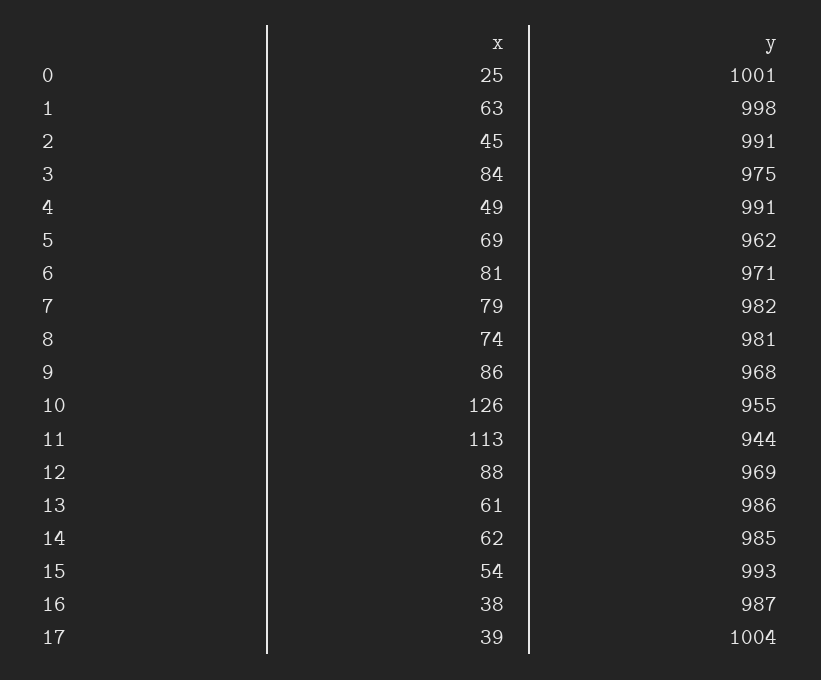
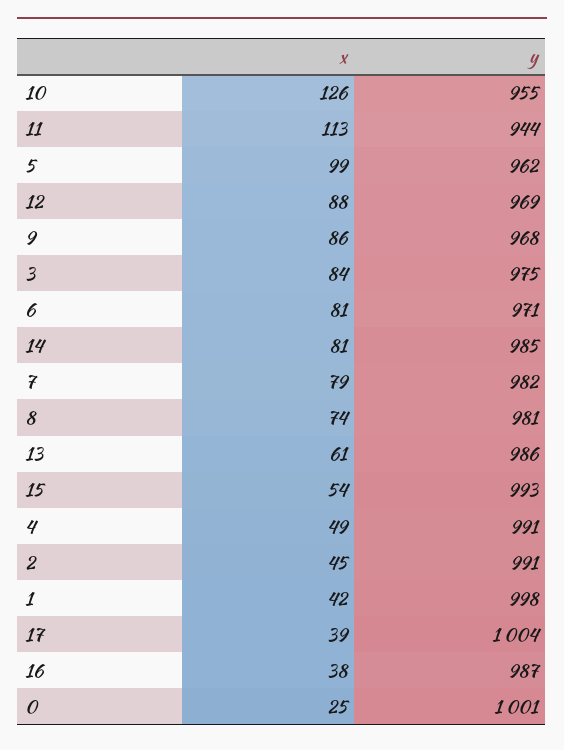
x, 1: 63 -> 42
x, 5: 69 -> 99
x, 14: 62 -> 81

